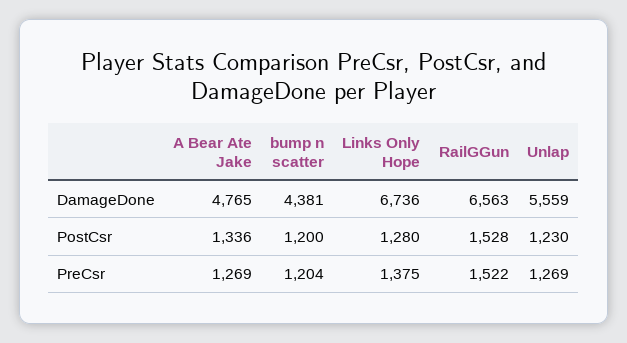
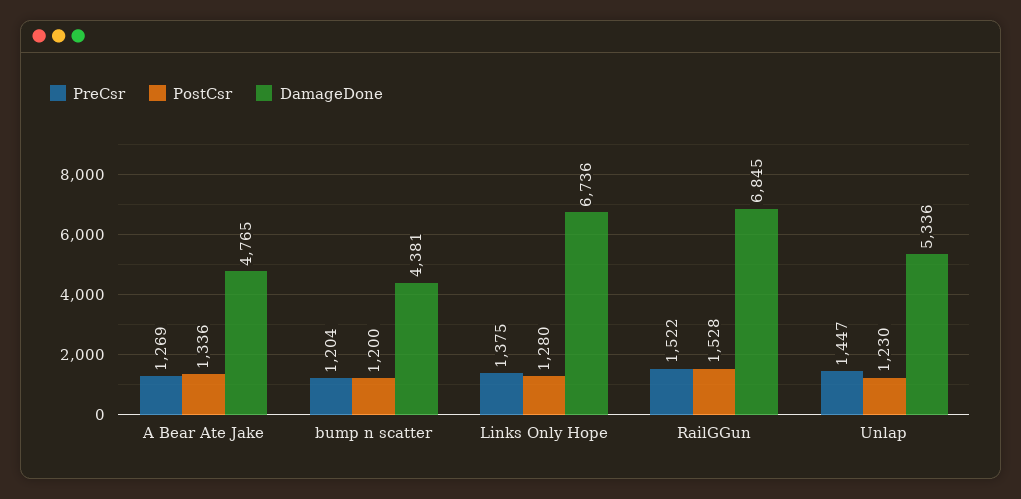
DamageDone, RailGGun: 6563 -> 6845
DamageDone, Unlap: 5559 -> 5336
PreCsr, Unlap: 1269 -> 1447

